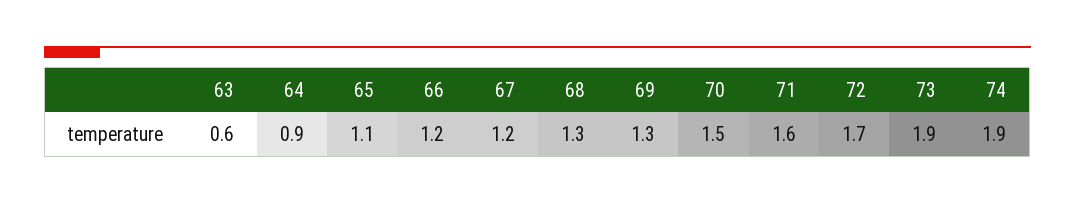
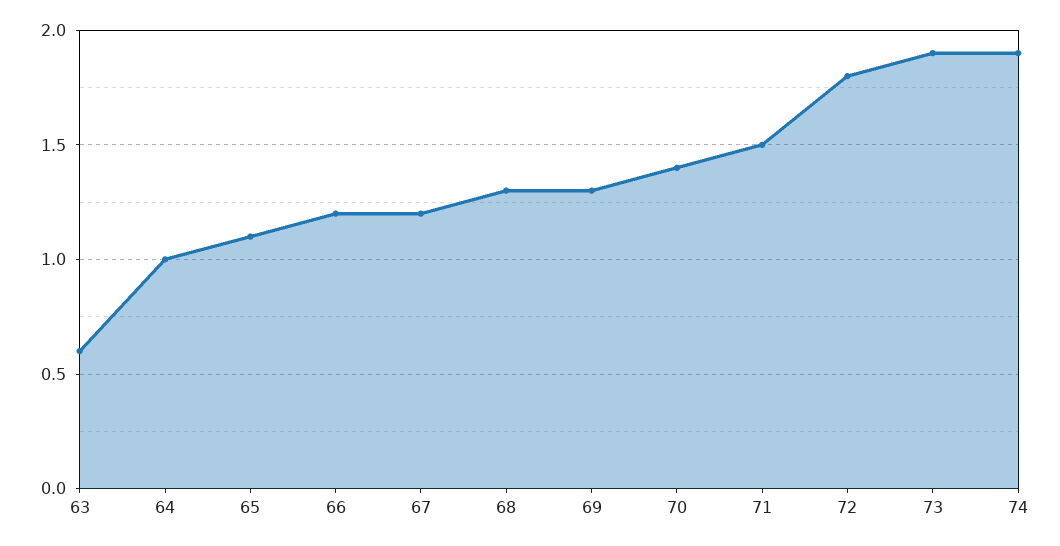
64: 0.9 -> 1
70: 1.5 -> 1.4
71: 1.6 -> 1.5
72: 1.7 -> 1.8

